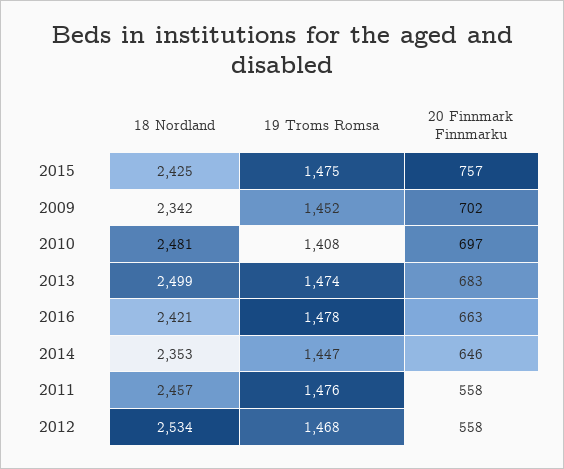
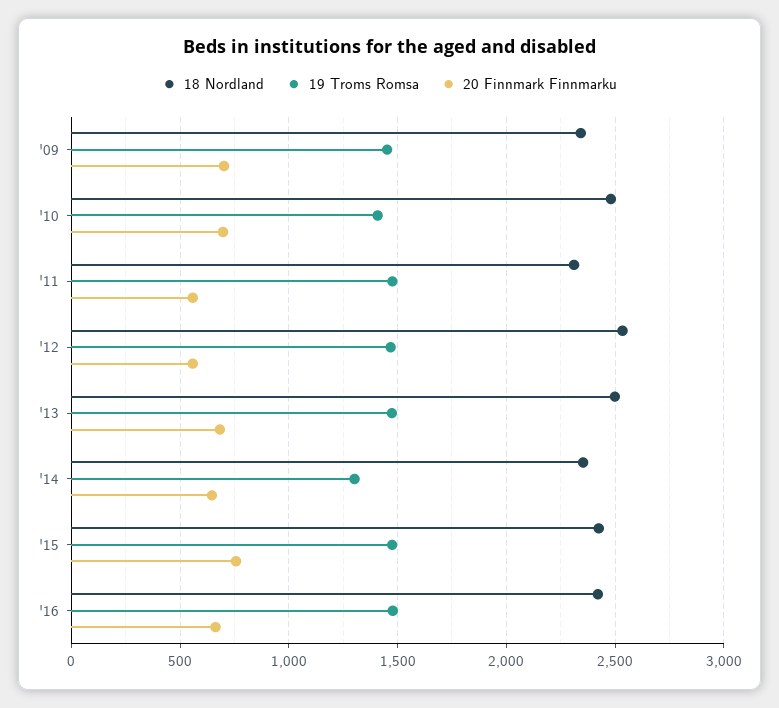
19 Troms Romsa, 2014: 1447 -> 1300
18 Nordland, 2011: 2457 -> 2300

